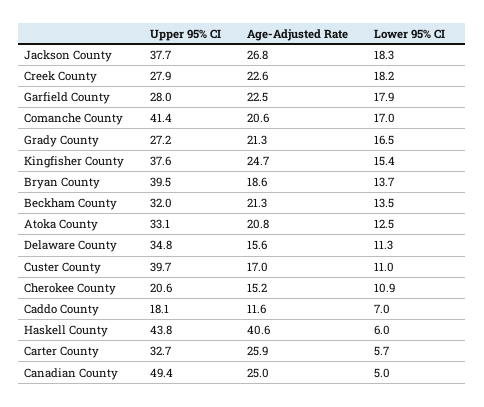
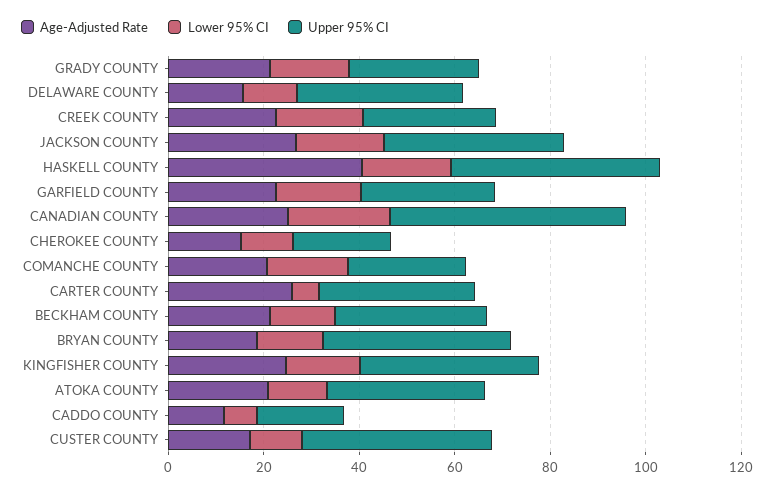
Upper 95% CI, Comanche County: 41.4 -> 25
Lower 95% CI, Haskell County: 6 -> 20
Lower 95% CI, Canadian County: 5 -> 20

